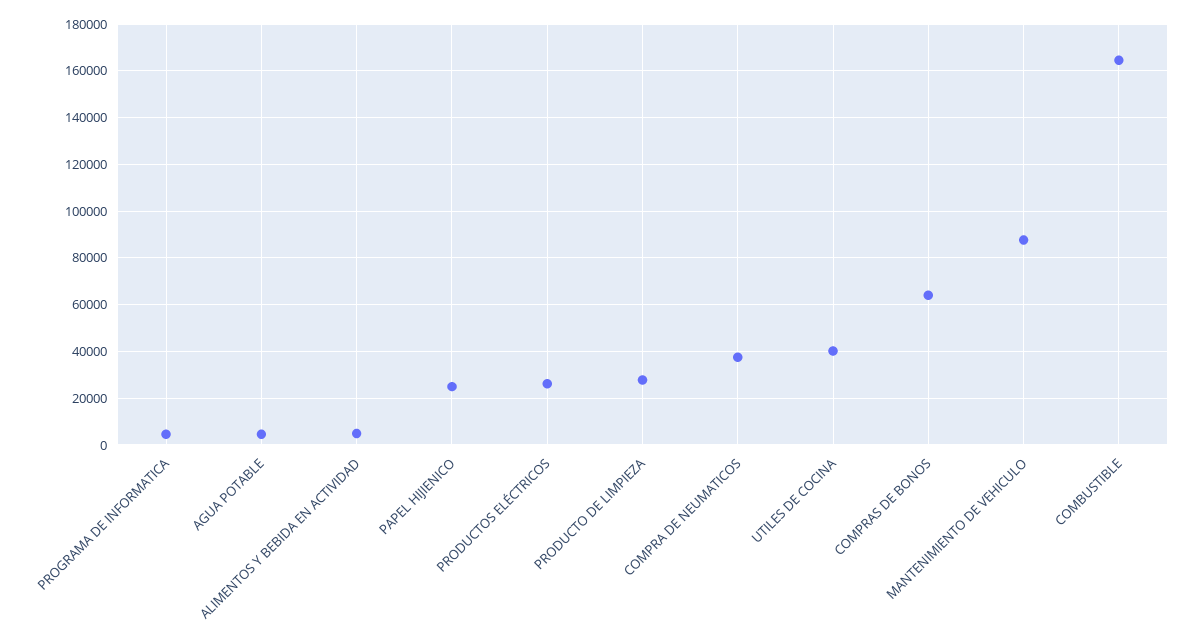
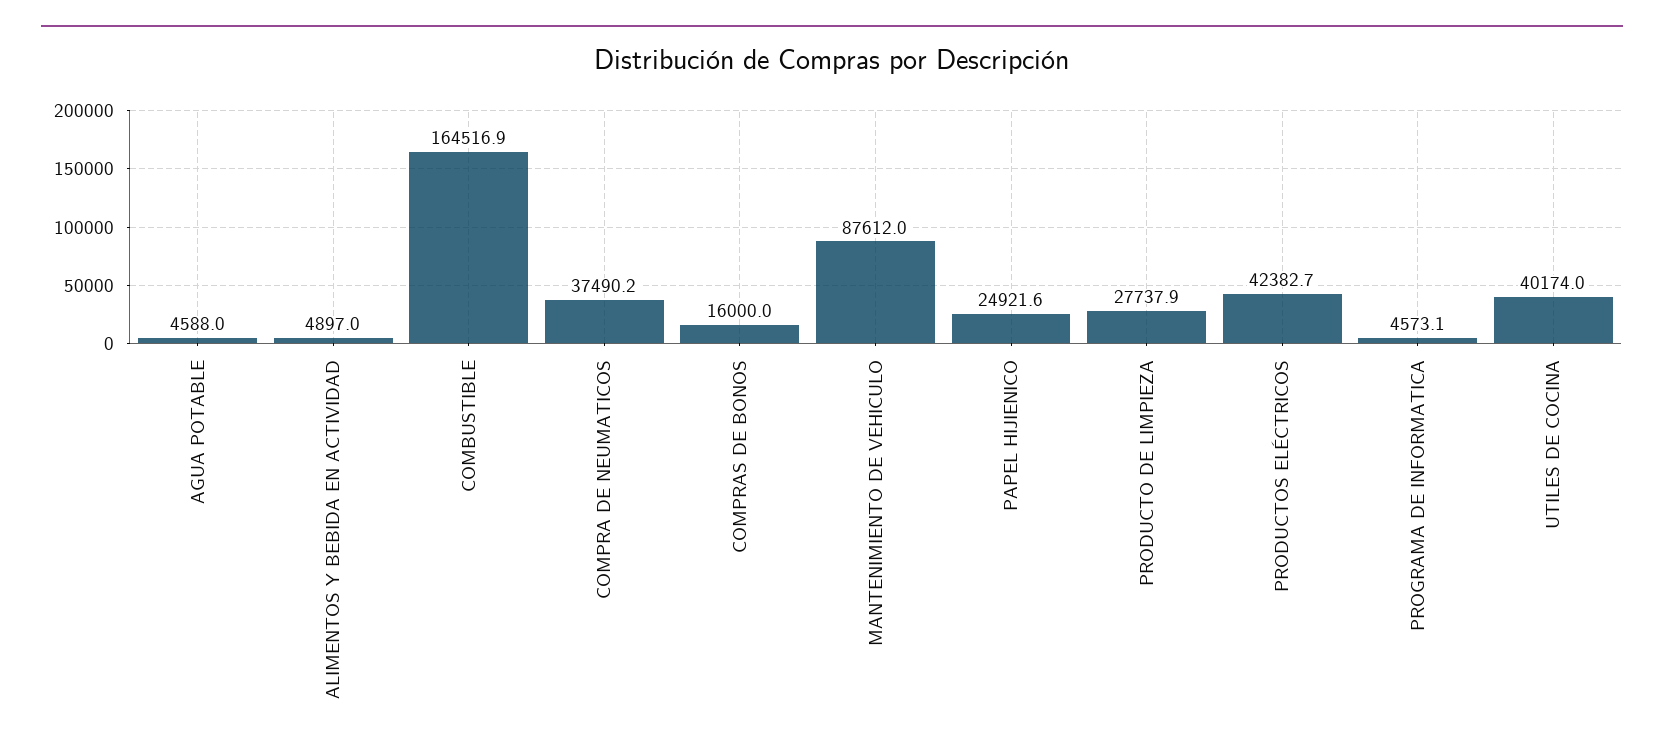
PRODUCTOS ELÉCTRICOS: 25000 -> 42382.7
COMPRAS DE BONOS: 65000 -> 16000

